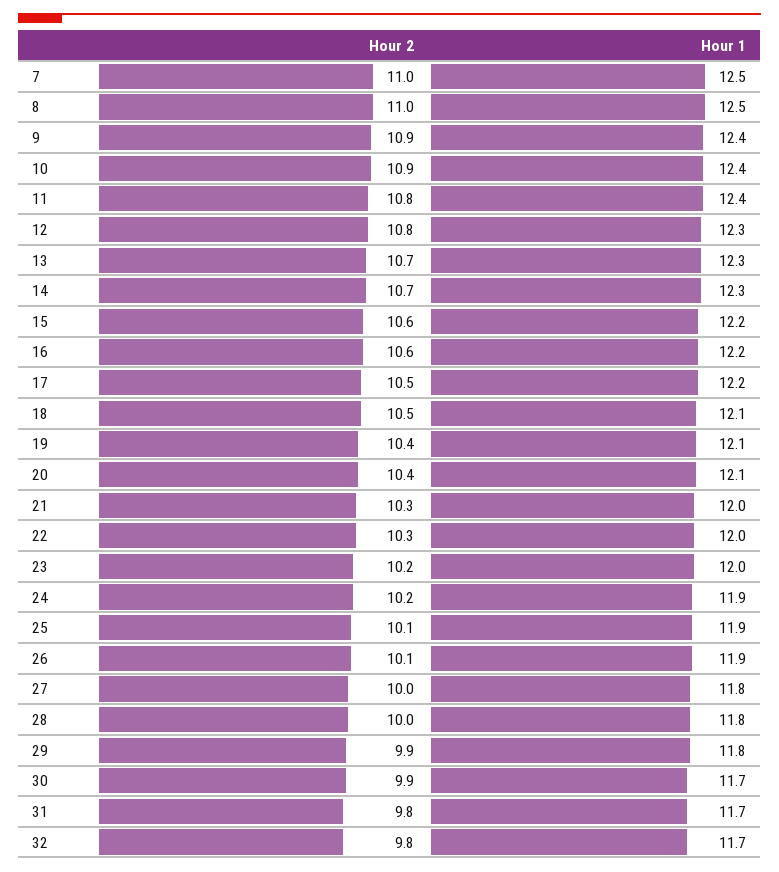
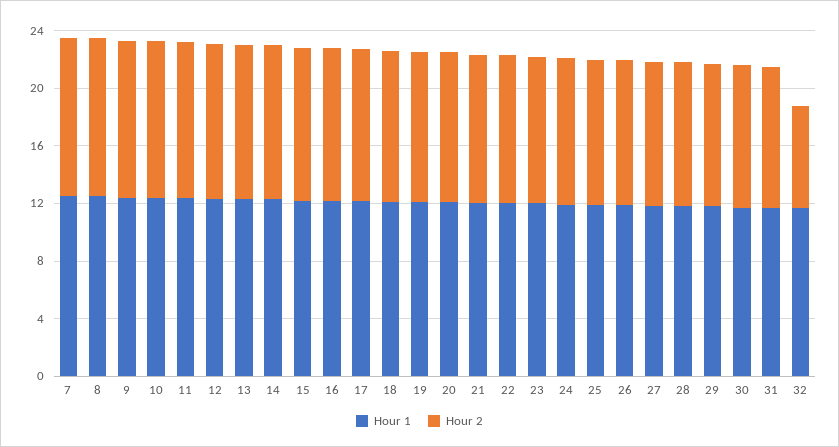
Hour 2, 32: 9.8 -> 7

